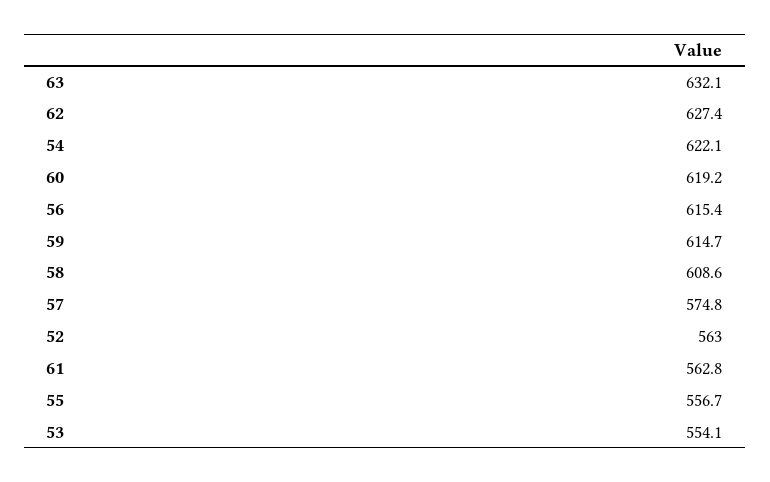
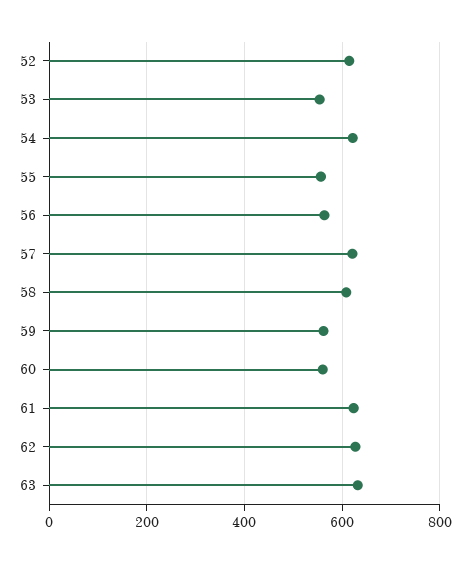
60: 619.2 -> 560
56: 615.4 -> 560
59: 614.7 -> 560
57: 574.8 -> 620
52: 563 -> 620
61: 562.8 -> 620

